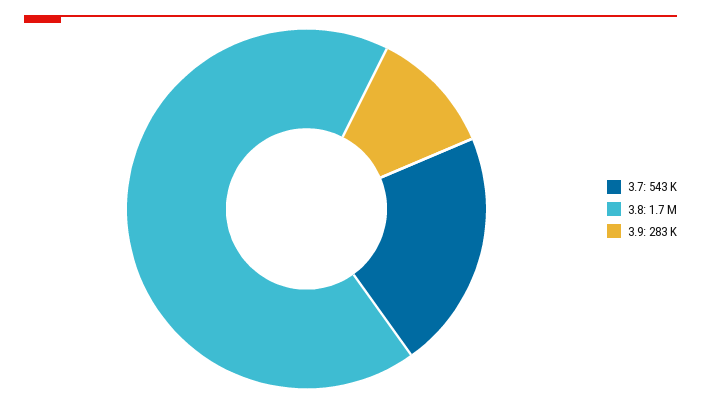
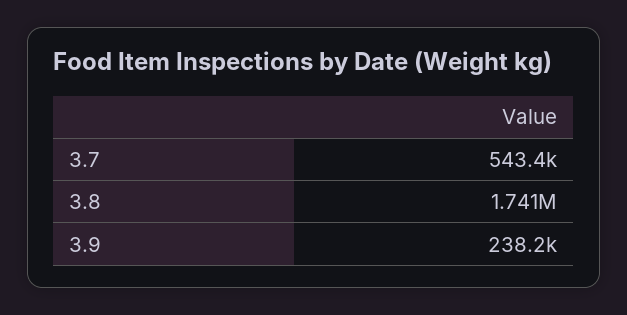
3.9: 283000 -> 238200

